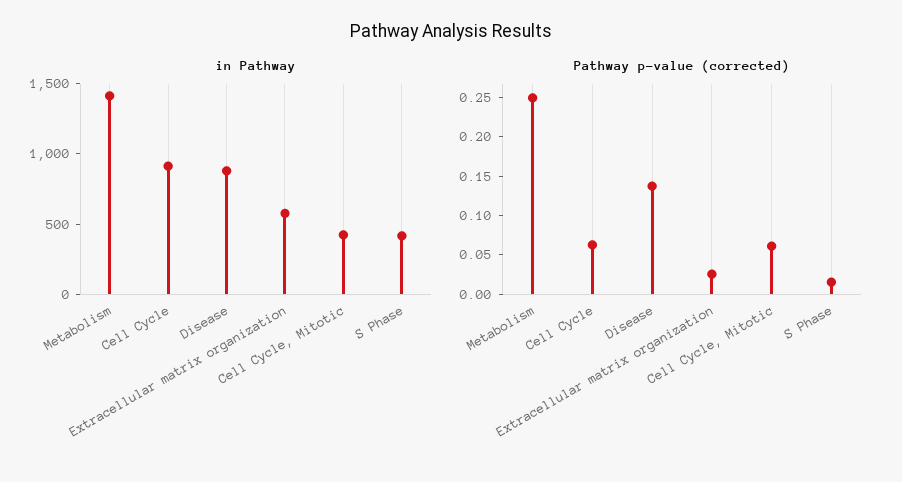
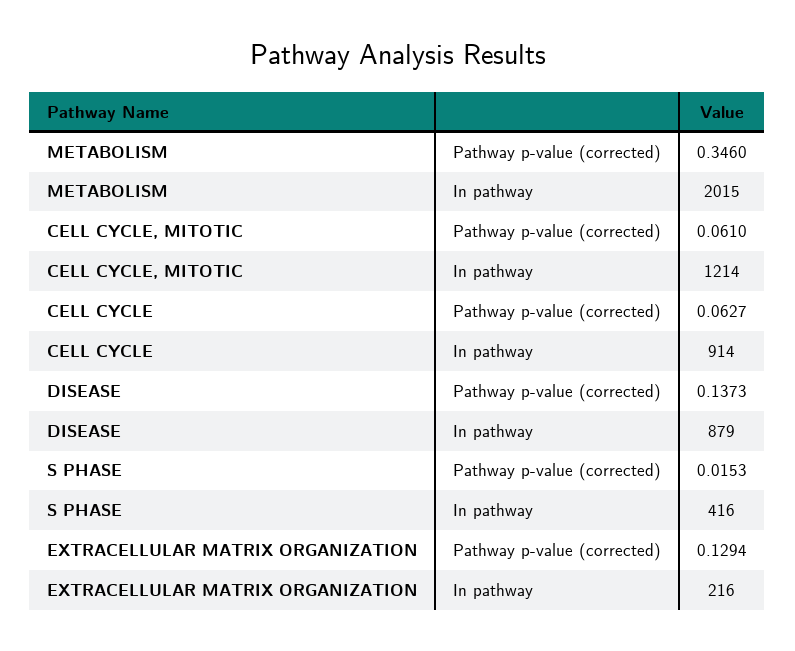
in Pathway, Metabolism: 1400 -> 2015
in Pathway, Extracellular matrix organization: 600 -> 216
in Pathway, Cell Cycle, Mitotic: 400 -> 1214
Pathway p-value (corrected), Metabolism: 0.25 -> 0.346
Pathway p-value (corrected), Extracellular matrix organization: 0.025 -> 0.1294

